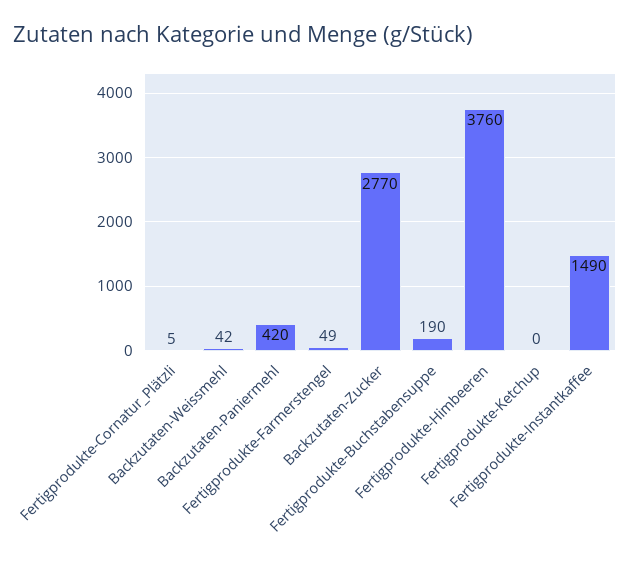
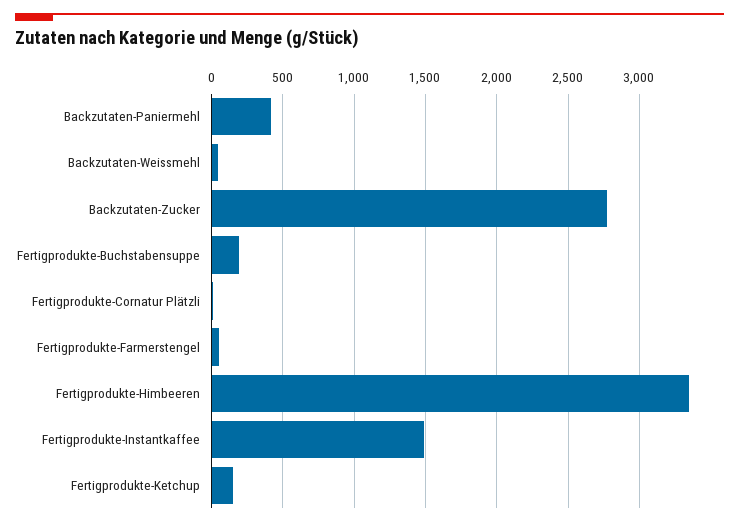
Fertigprodukte-Himbeeren: 3760 -> 3350
Fertigprodukte-Ketchup: 0 -> 150

